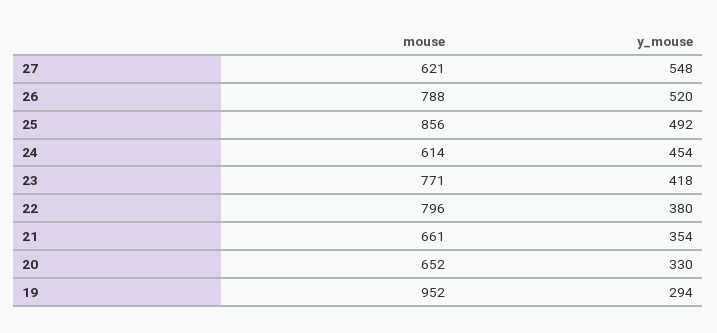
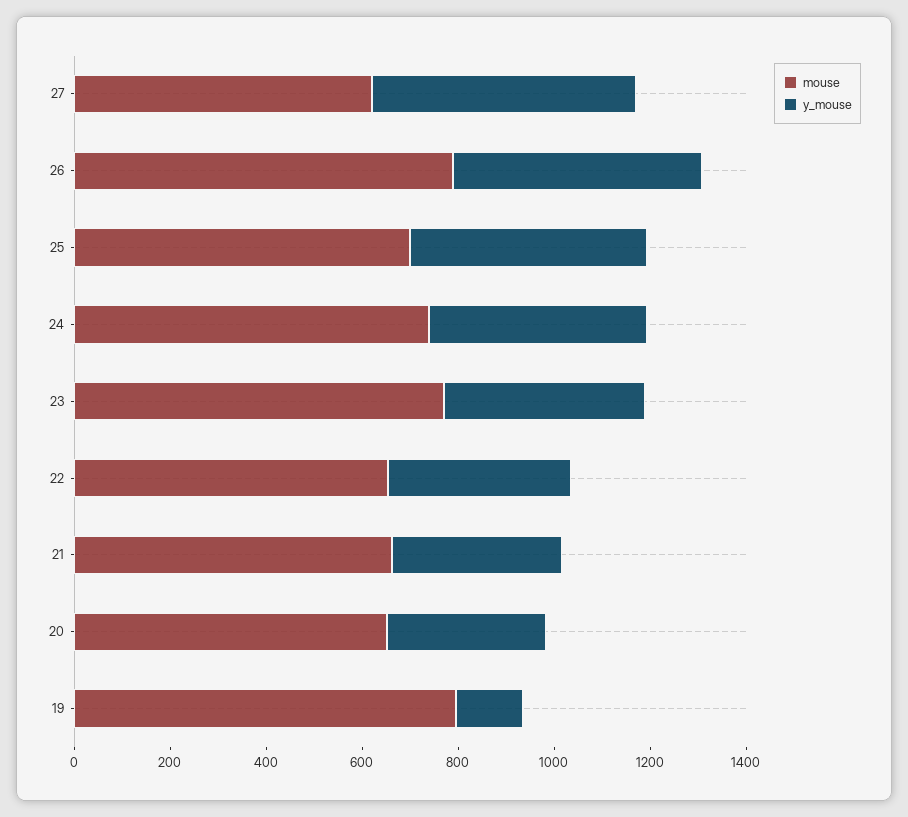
mouse, 25: 856 -> 700
mouse, 24: 614 -> 750
mouse, 22: 796 -> 650
mouse, 19: 952 -> 800
y_mouse, 19: 294 -> 150

